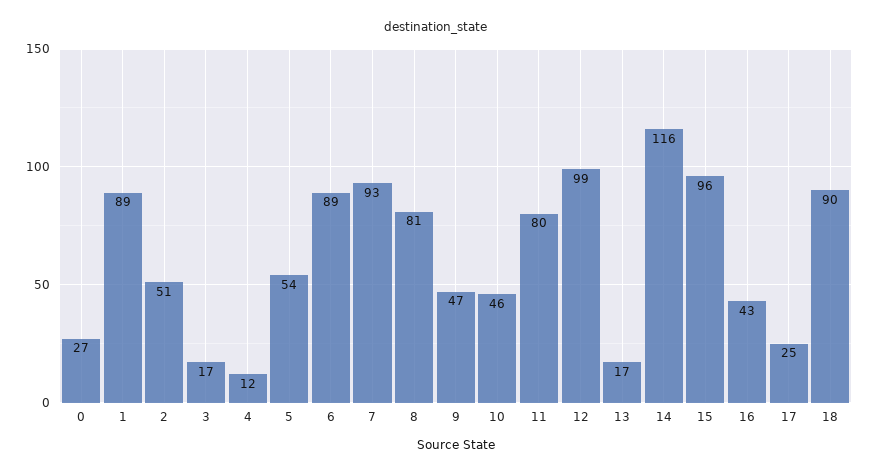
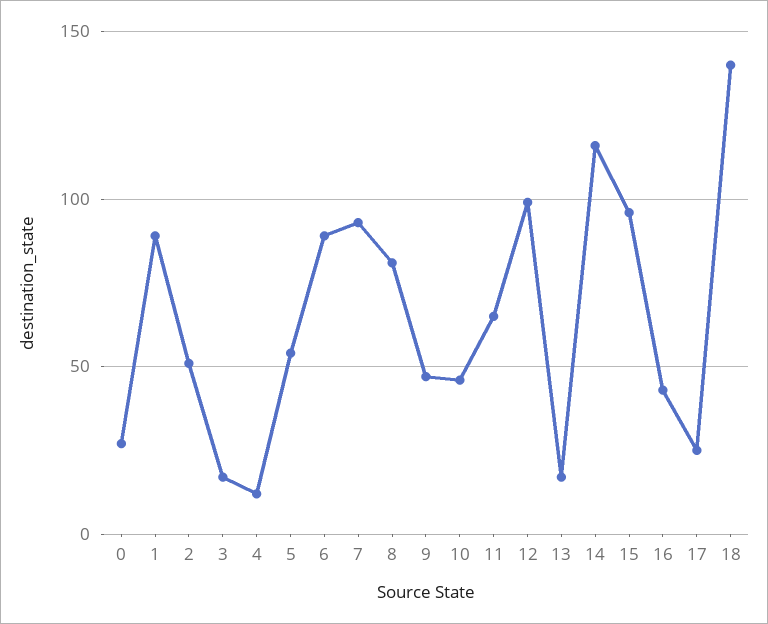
11: 80 -> 65
18: 90 -> 140

